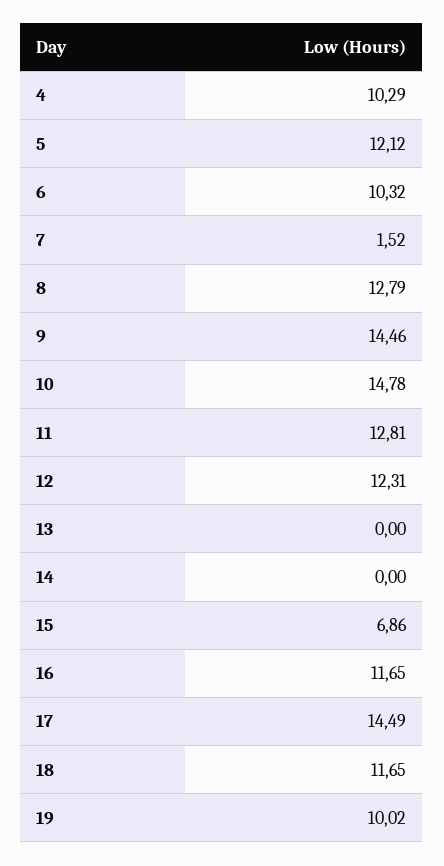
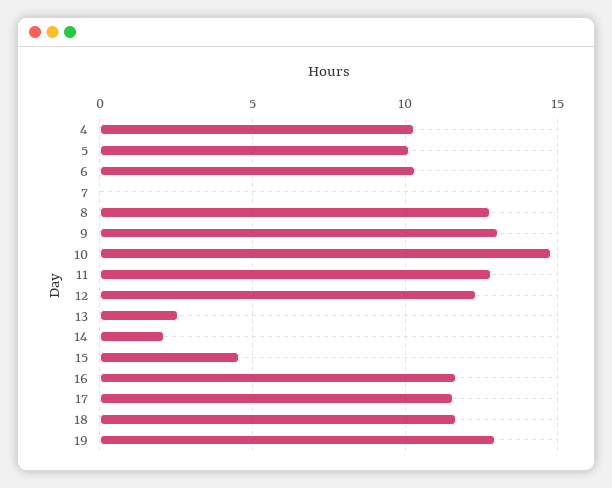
5: 12.12 -> 10
7: 1.52 -> 0
9: 14.46 -> 13
13: 0 -> 2.5
14: 0 -> 2
15: 6.86 -> 4.5
17: 14.49 -> 11.5
19: 10.02 -> 13

